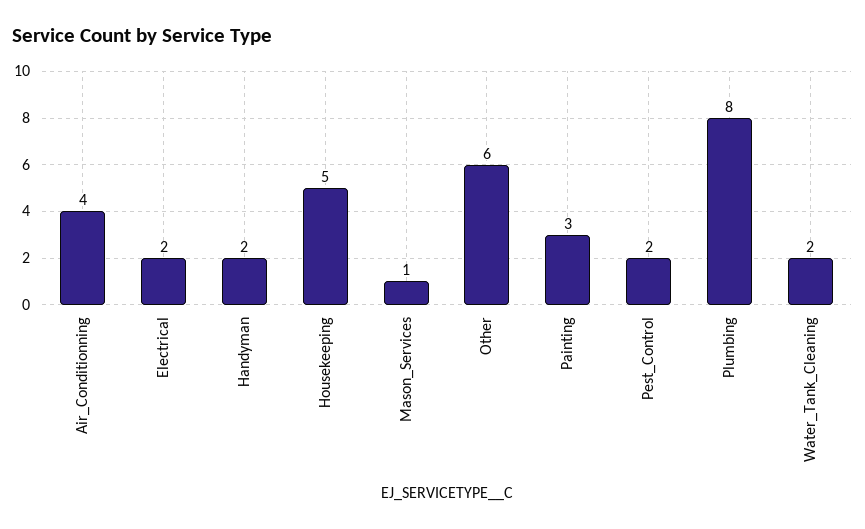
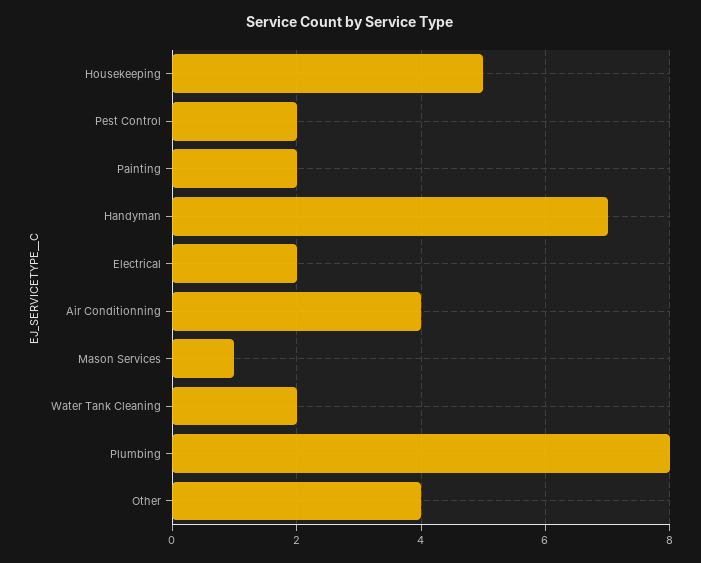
Handyman: 2 -> 7
Other: 6 -> 4
Painting: 3 -> 2

